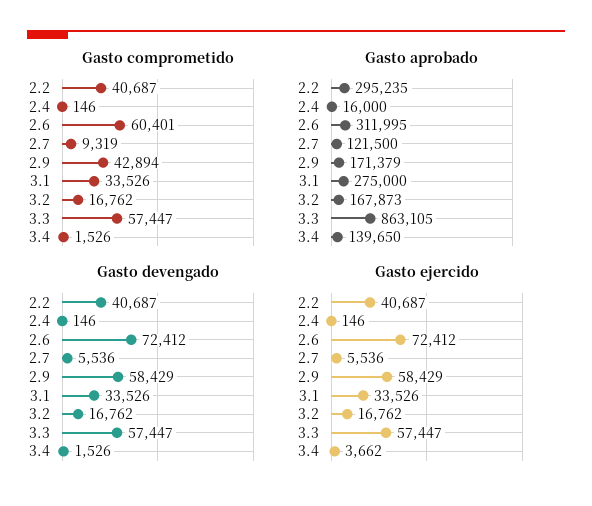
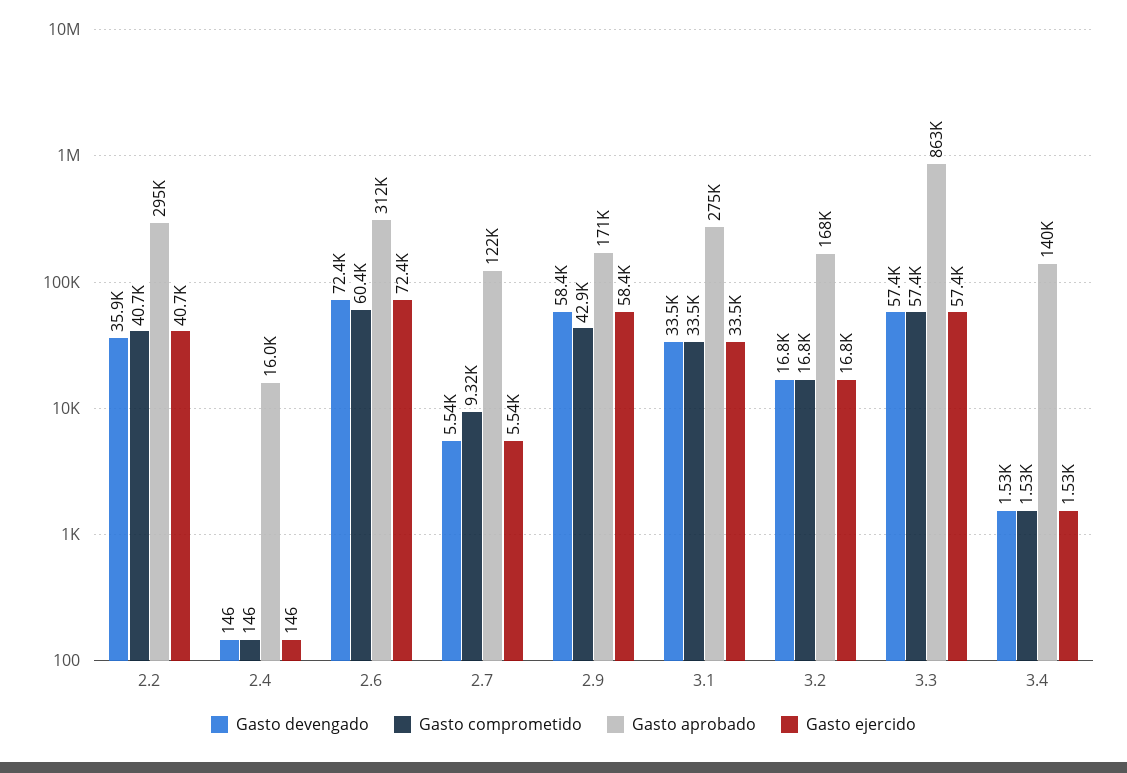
Gasto devengado, 2.2: 40687 -> 35900
Gasto ejercido, 3.4: 3662 -> 1530

